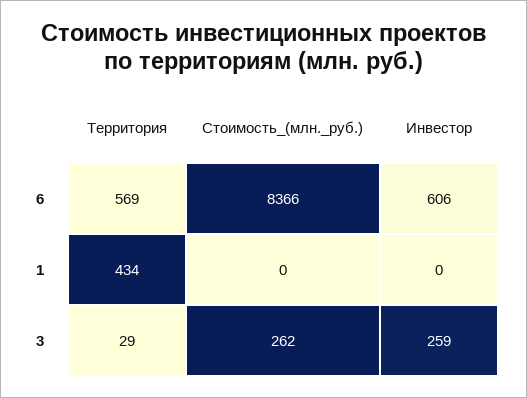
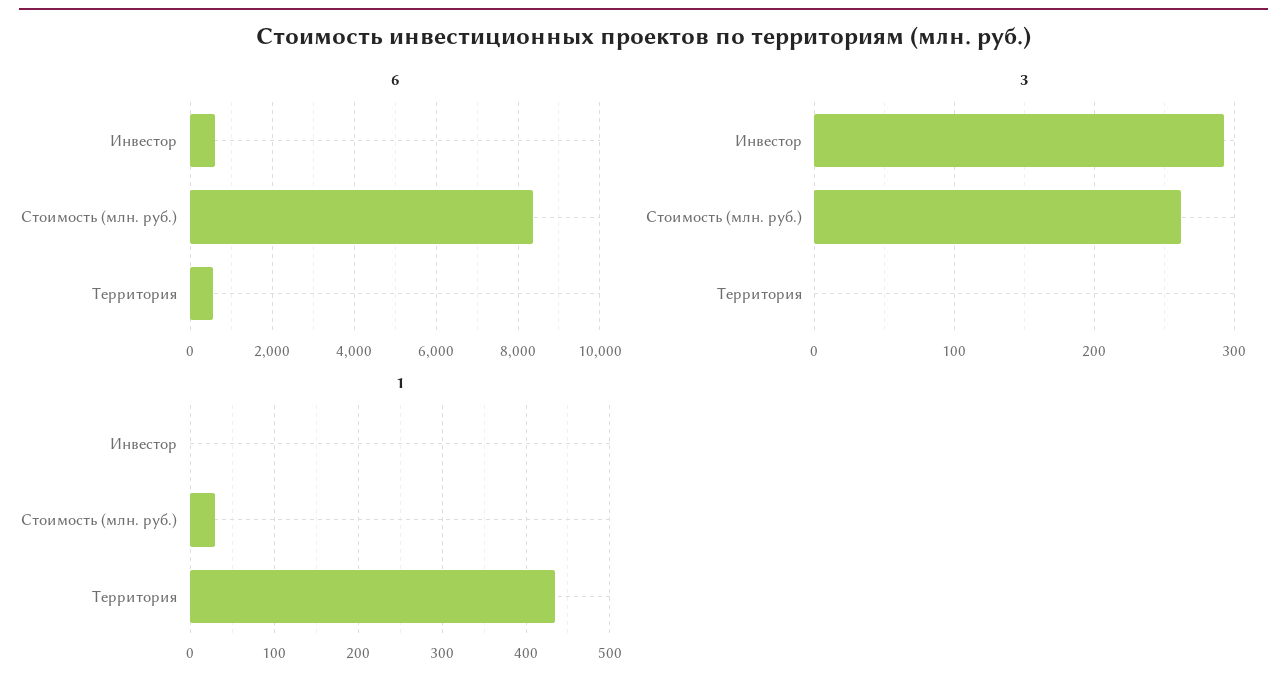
1, Стоимость_(млн._руб.): 0 -> 30
3, Территория: 29 -> 0
3, Инвестор: 259 -> 290

